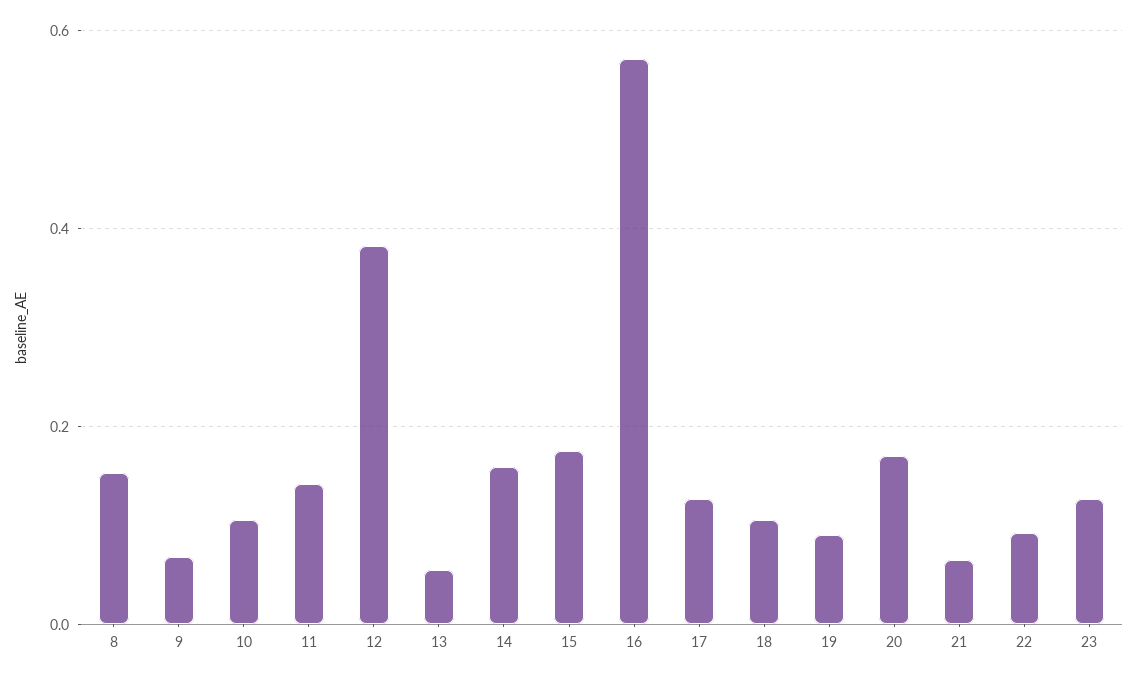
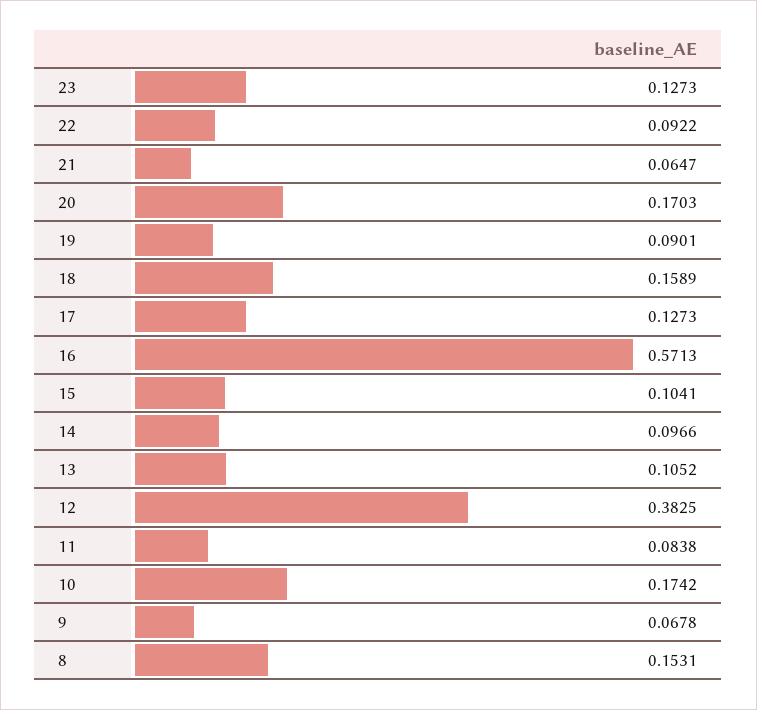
10: 0.1 -> 0.1742
11: 0.14 -> 0.0838
13: 0.06 -> 0.1052
14: 0.16 -> 0.0966
15: 0.18 -> 0.1041
18: 0.1 -> 0.1589

